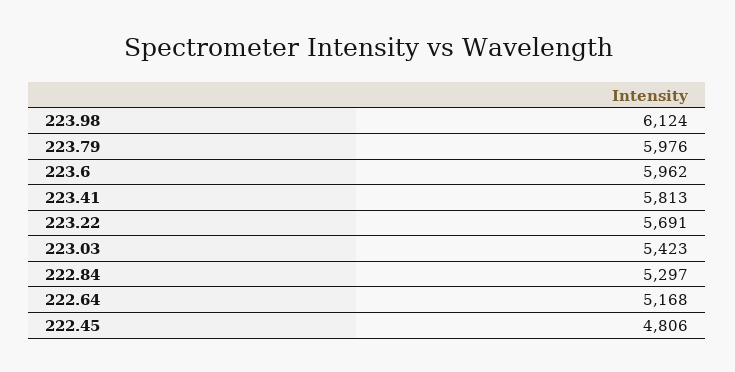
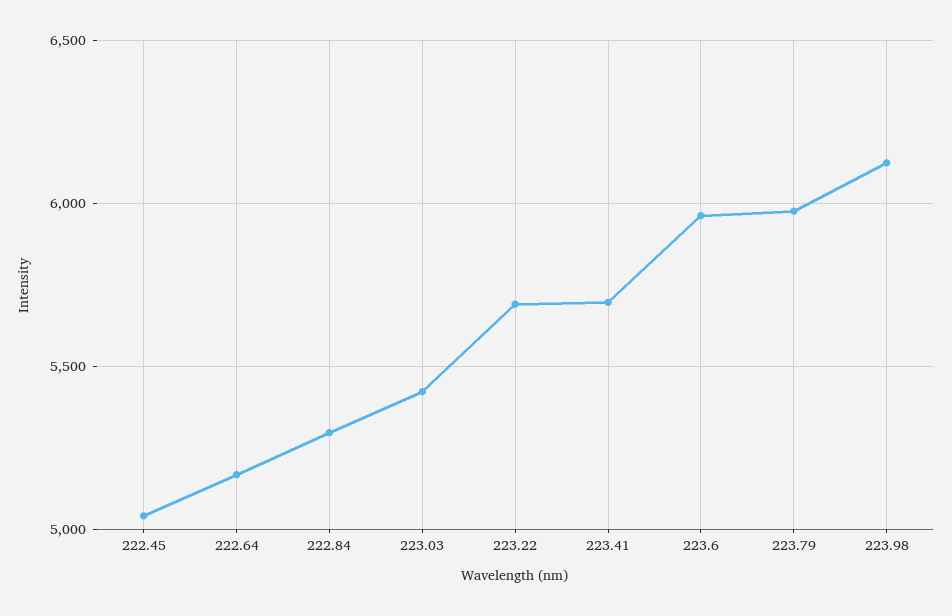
223.41: 5813 -> 5700
222.45: 4806 -> 5050

